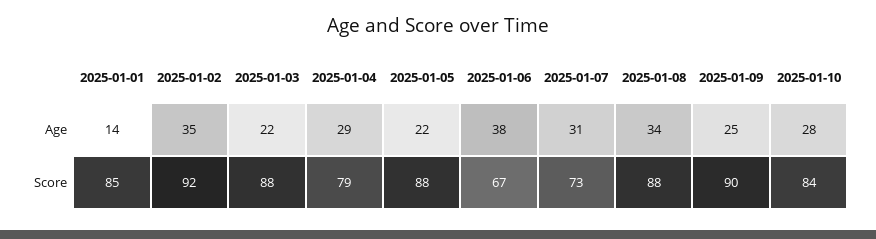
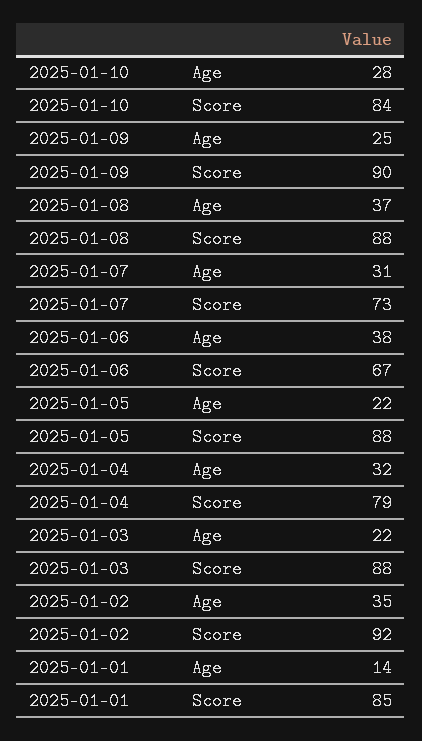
2025-01-04, Age: 29 -> 32
2025-01-08, Age: 34 -> 37

